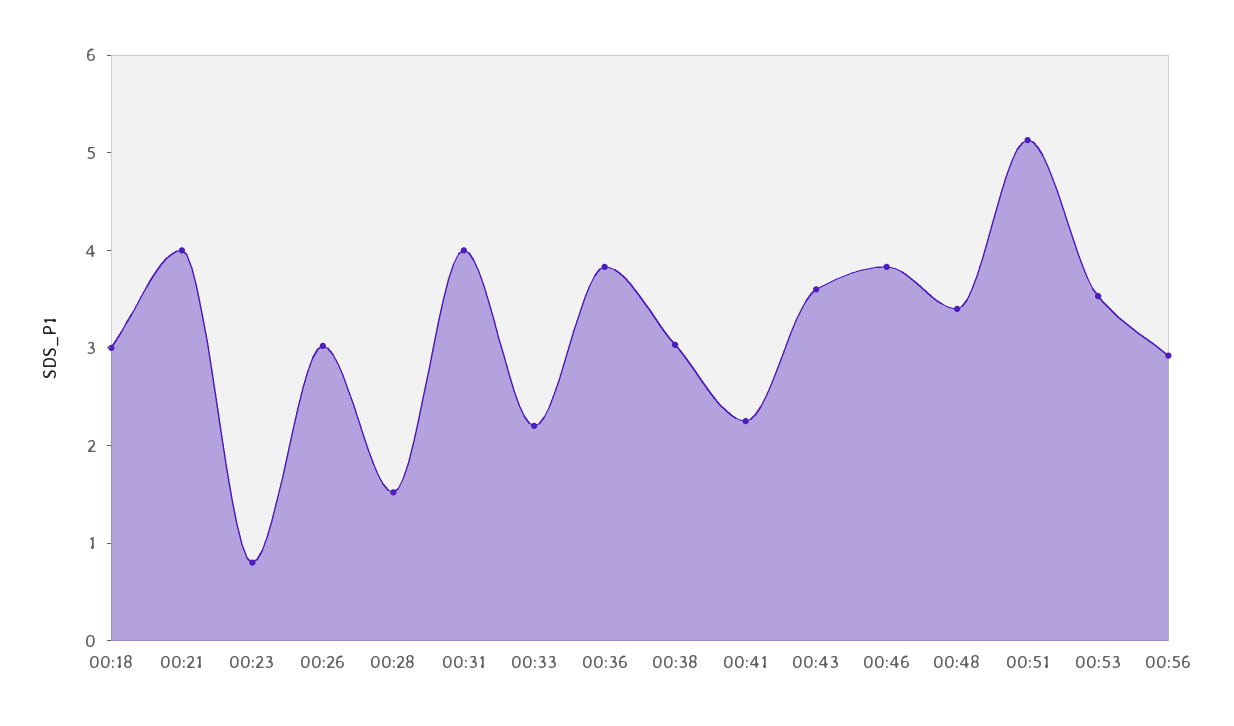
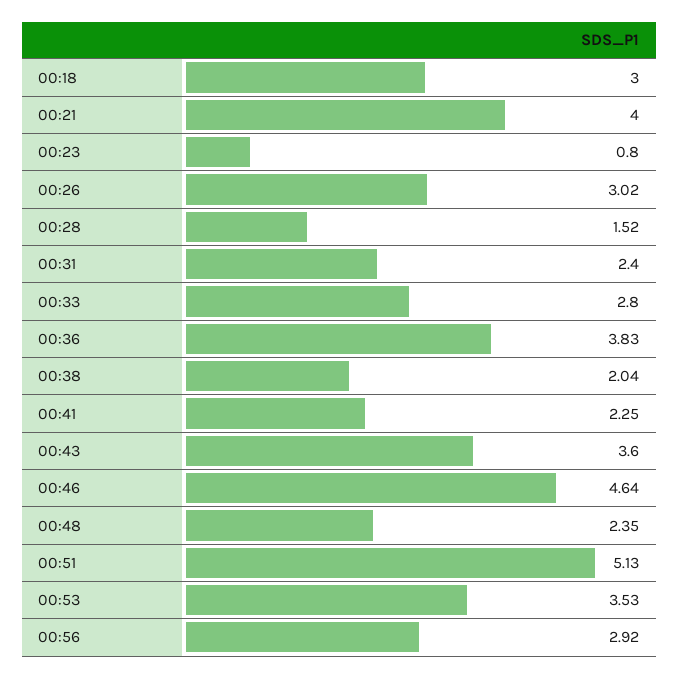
00:31: 4 -> 2.4
00:33: 2.2 -> 2.8
00:38: 3 -> 2.04
00:46: 3.8 -> 4.64
00:48: 3.4 -> 2.35

